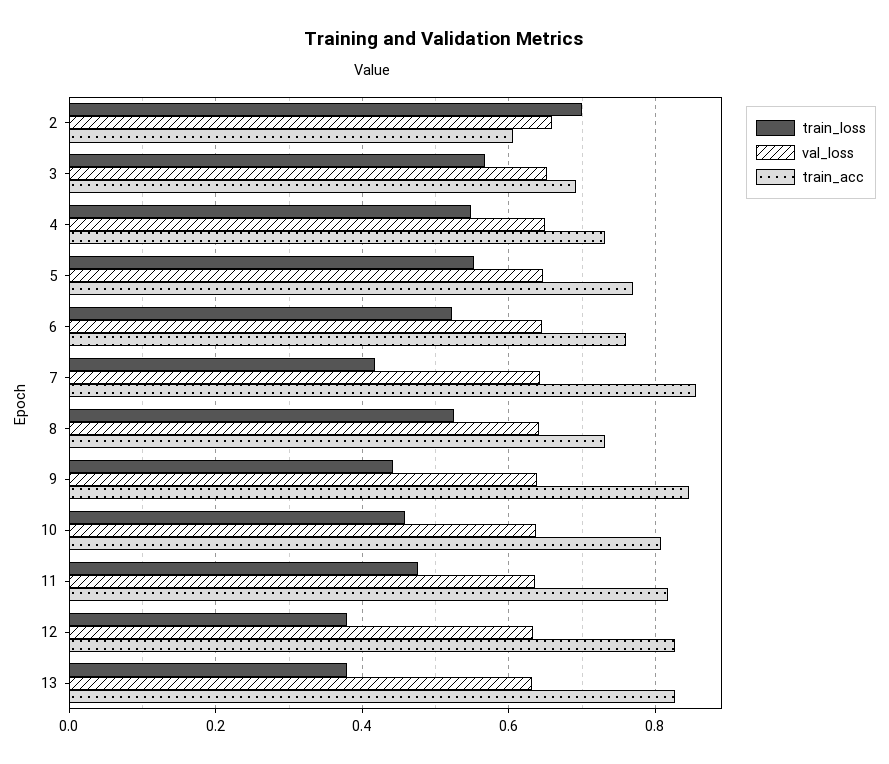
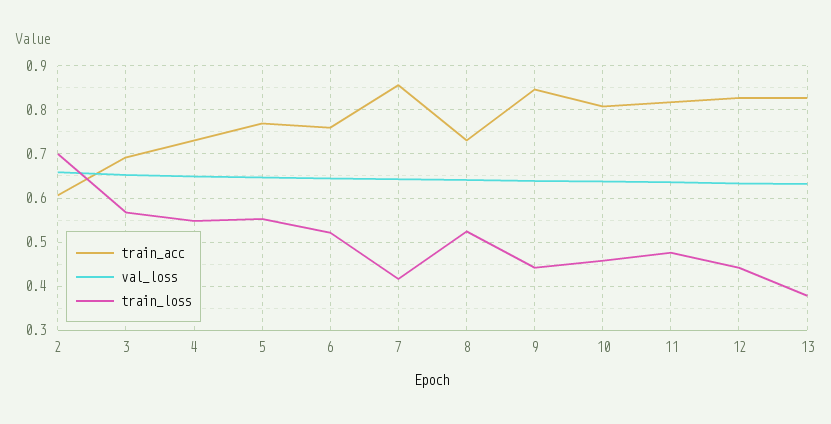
train_loss, 12: 0.38 -> 0.44

